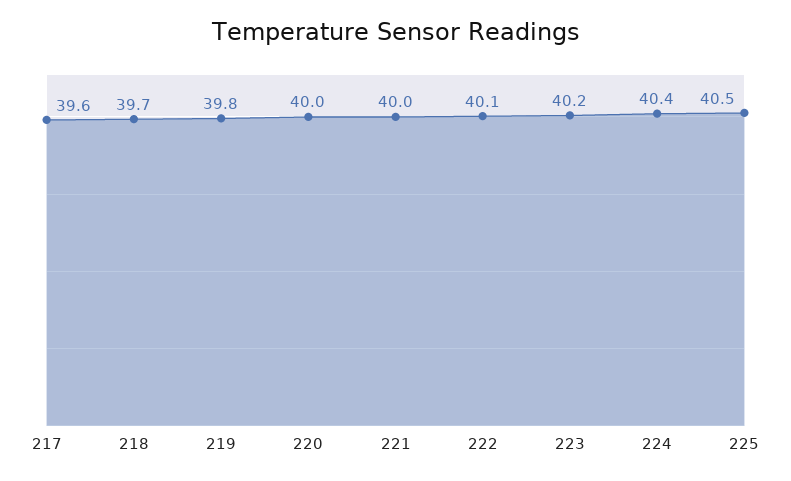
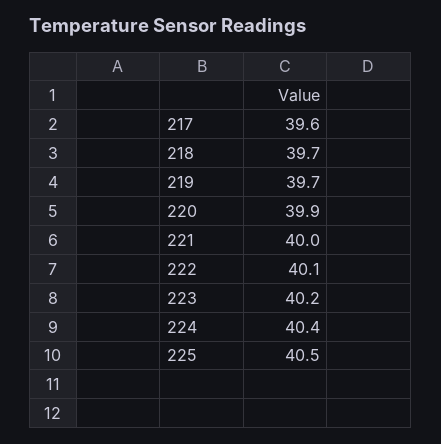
219: 39.8 -> 39.7
220: 40 -> 39.9

